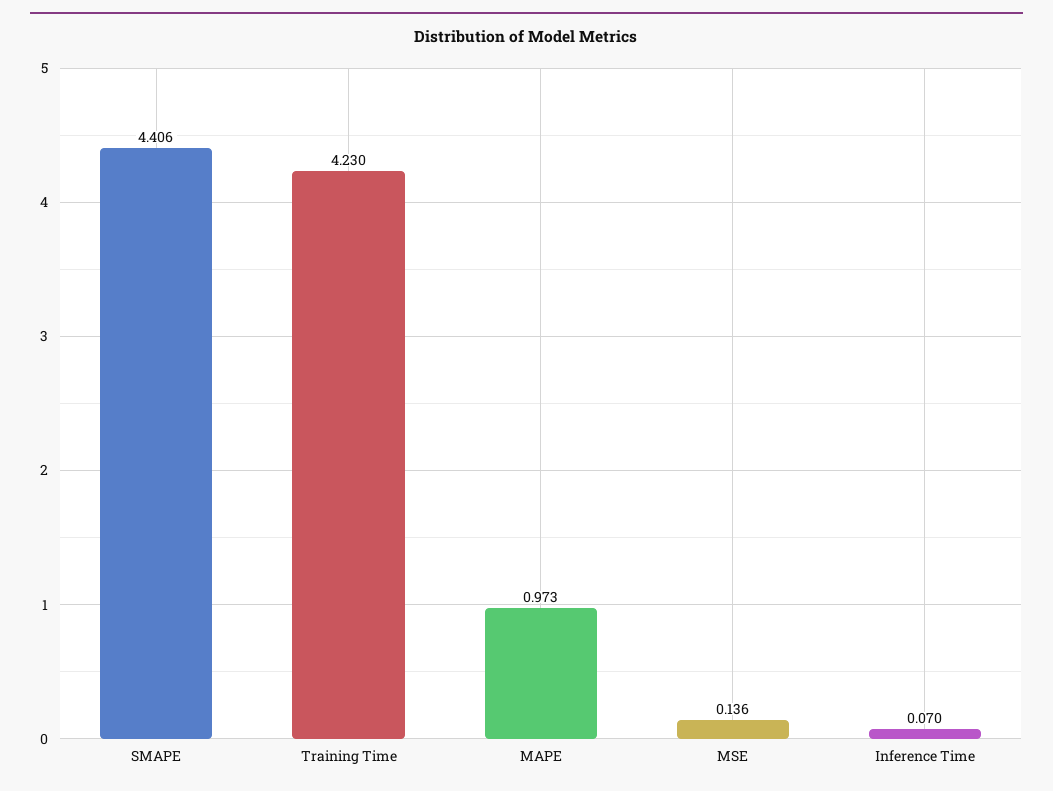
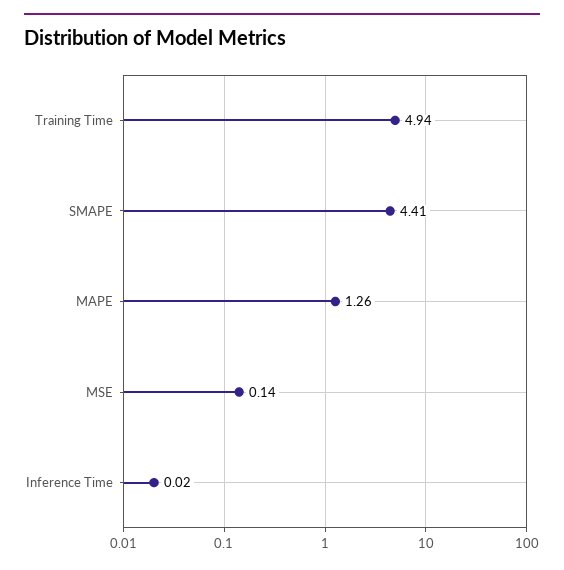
Training Time: 4.23 -> 4.94
MAPE: 0.973 -> 1.26
Inference Time: 0.07 -> 0.02

